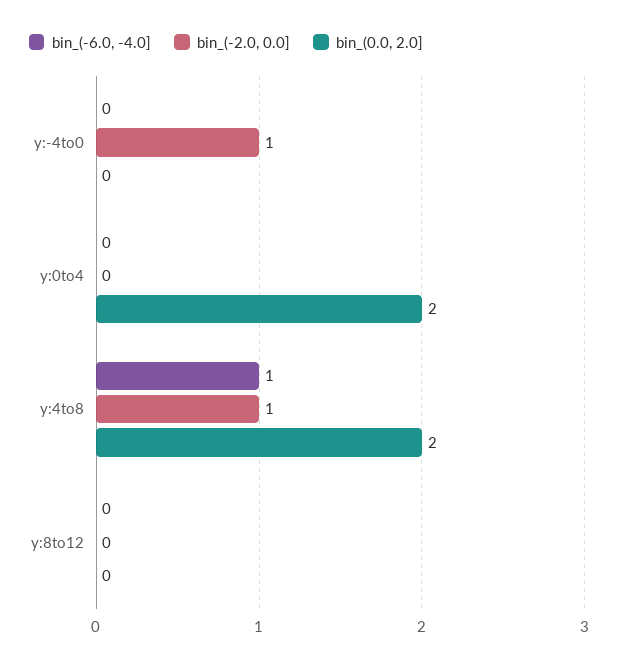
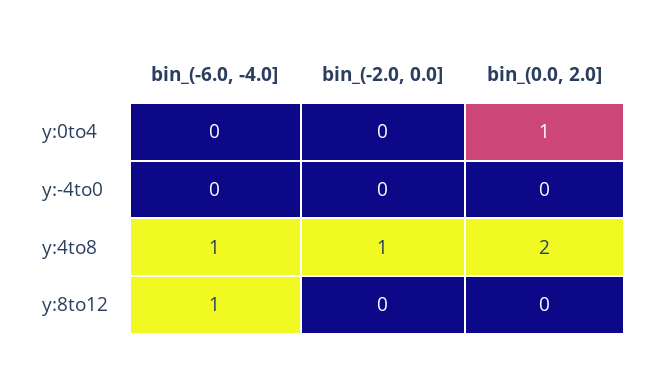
bin_(-2.0, 0.0], y:-4to0: 1 -> 0
bin_(0.0, 2.0], y:0to4: 2 -> 1
bin_(-6.0, -4.0], y:8to12: 0 -> 1

